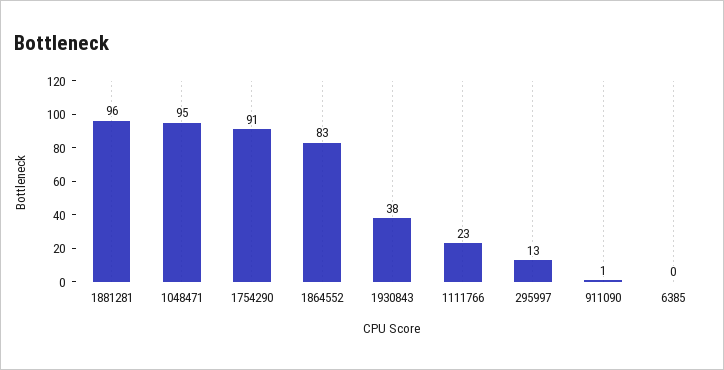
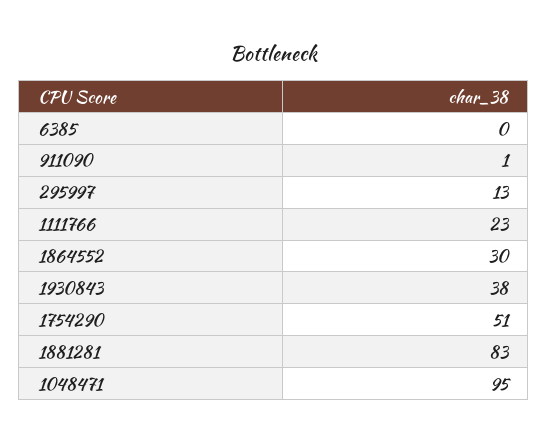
1881281: 96 -> 83
1754290: 91 -> 51
1864552: 83 -> 30

